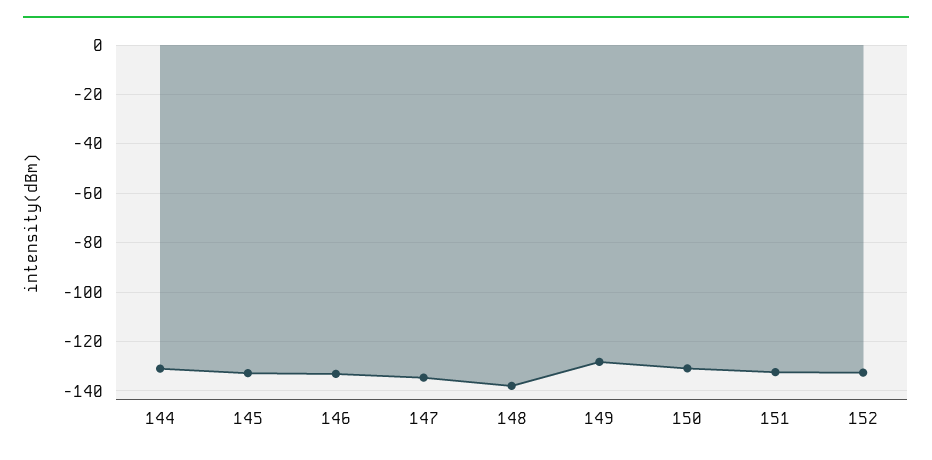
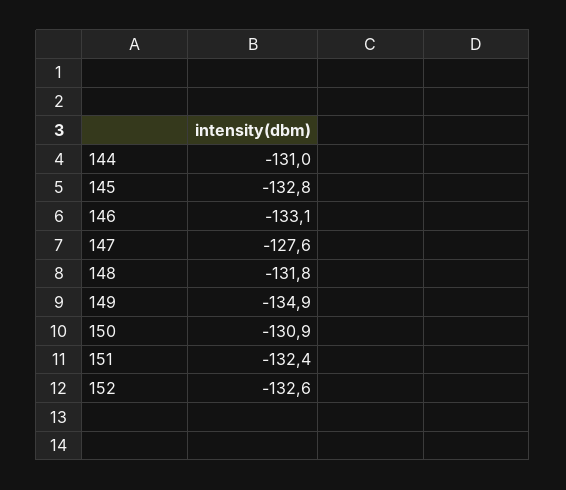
147: -135 -> -127.6
148: -137.5 -> -131.8
149: -127.5 -> -134.9

